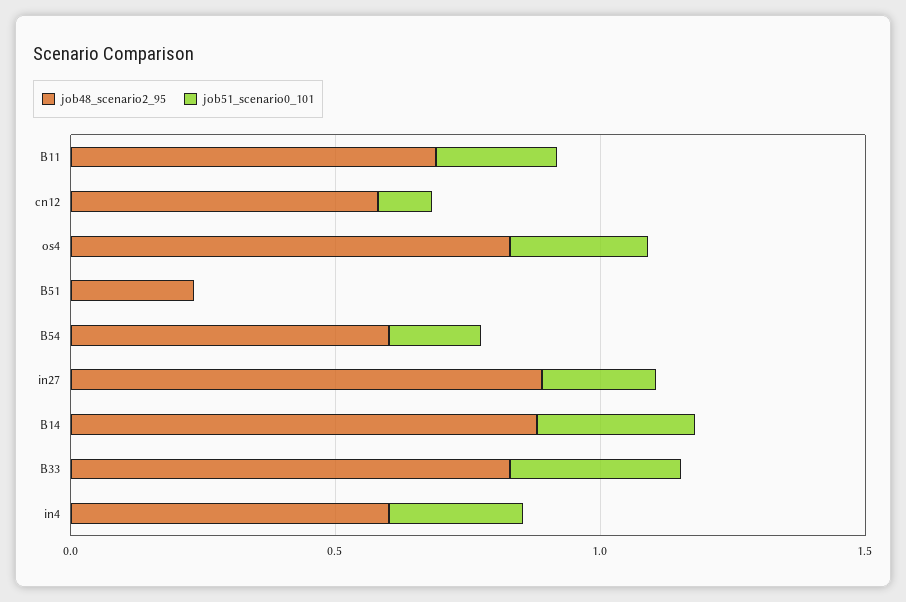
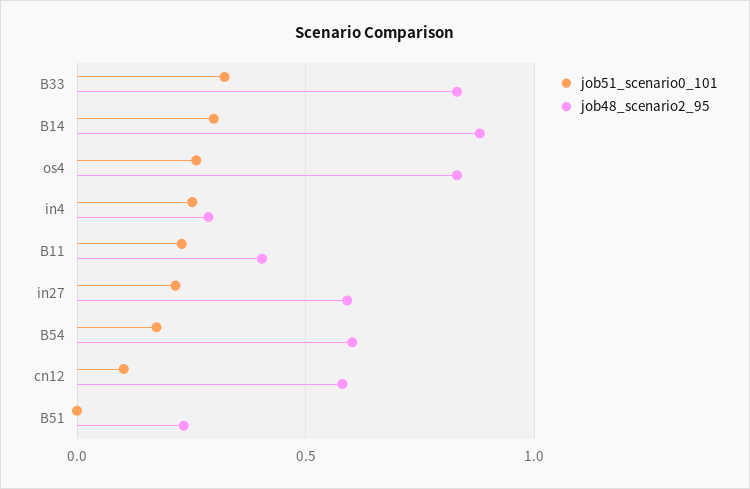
job48_scenario2_95, B11: 0.7 -> 0.4
job48_scenario2_95, in27: 0.9 -> 0.6
job48_scenario2_95, in4: 0.6 -> 0.3

